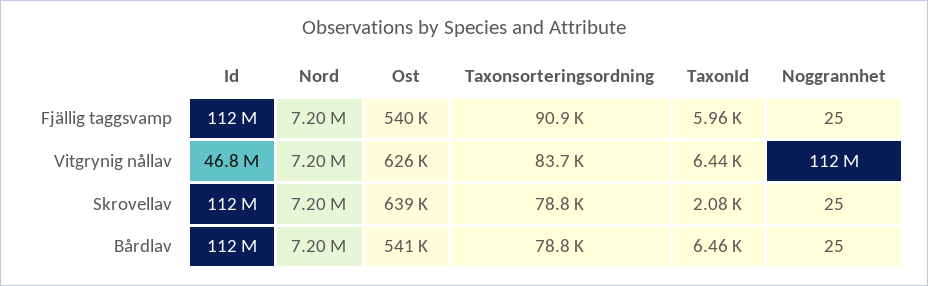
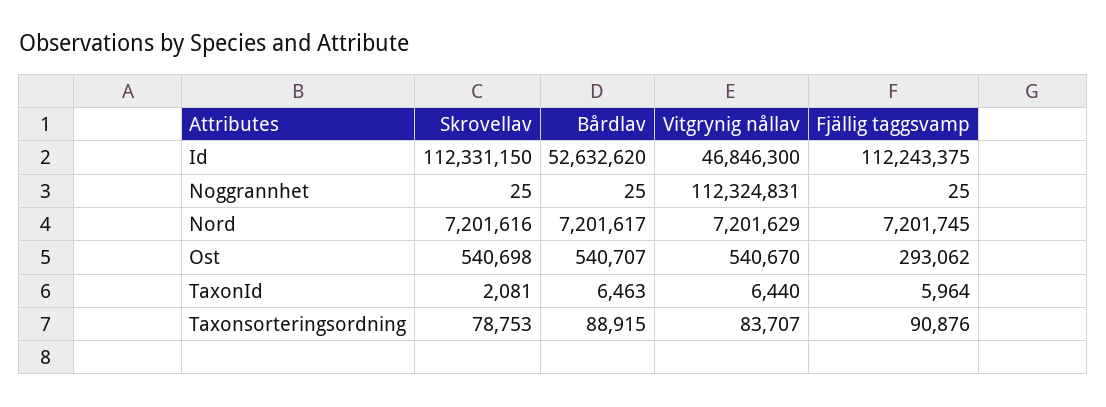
Ost, Fjällig taggsvamp: 540000 -> 293062
Ost, Vitgrynig nållav: 626000 -> 540670
Ost, Skrovellav: 639000 -> 540698
Id, Bårdlav: 112000000 -> 52632620
Taxonsorteringsordning, Bårdlav: 78800 -> 88915

